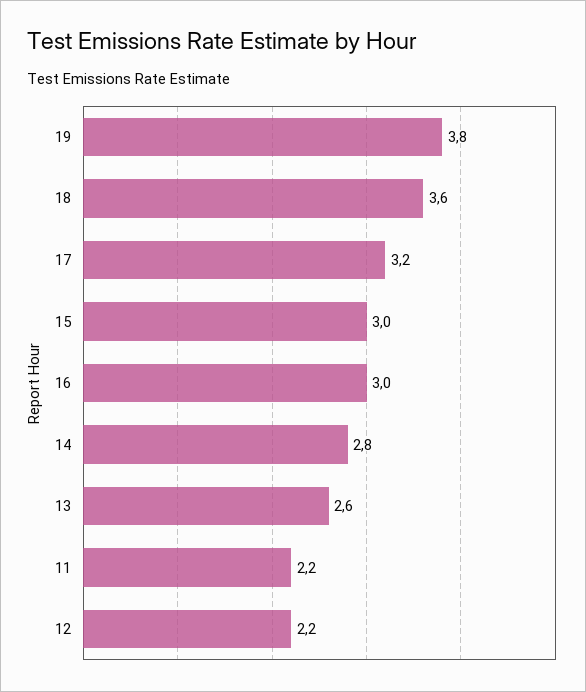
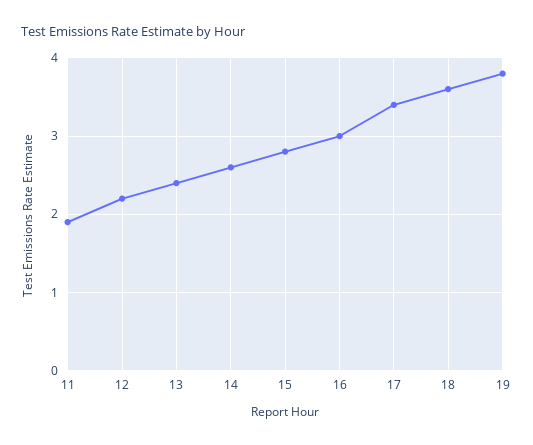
17: 3.2 -> 3.4
15: 3 -> 2.8
14: 2.8 -> 2.6
13: 2.6 -> 2.4
11: 2.2 -> 1.9

